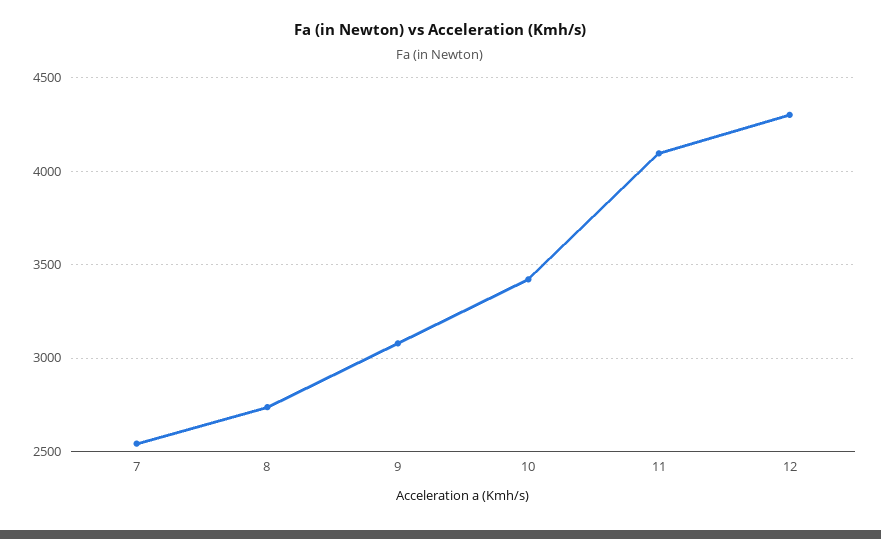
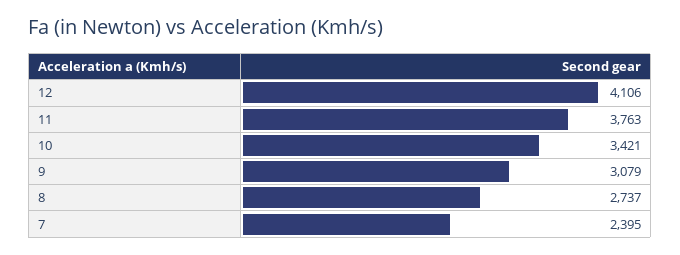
7: 2550 -> 2395
11: 4100 -> 3763
12: 4300 -> 4106

